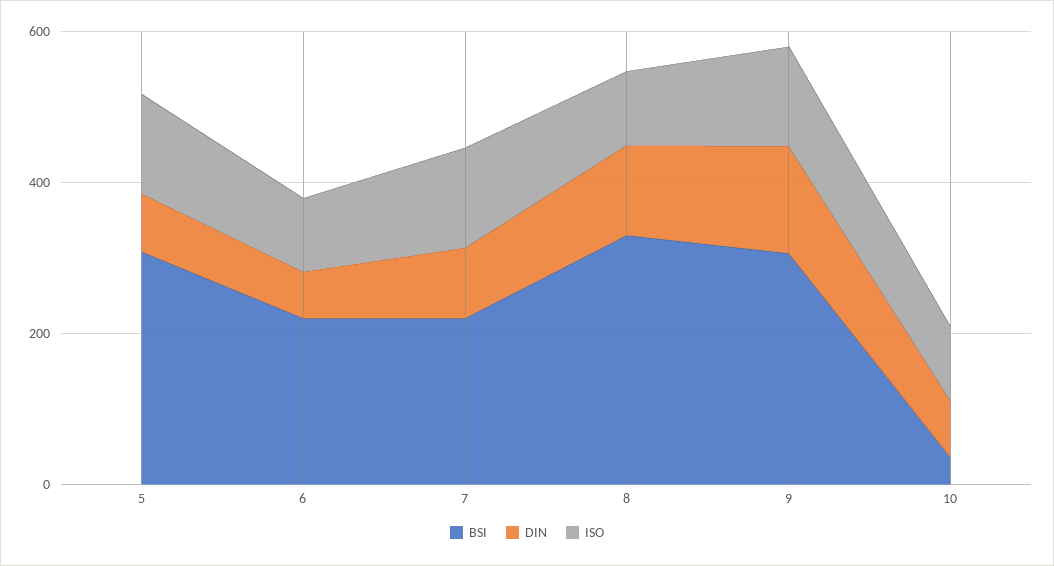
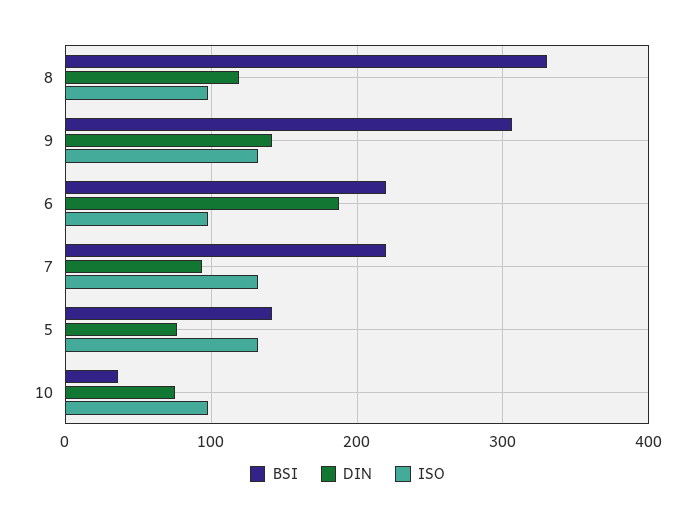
BSI, 5: 300 -> 140
DIN, 6: 50 -> 190

